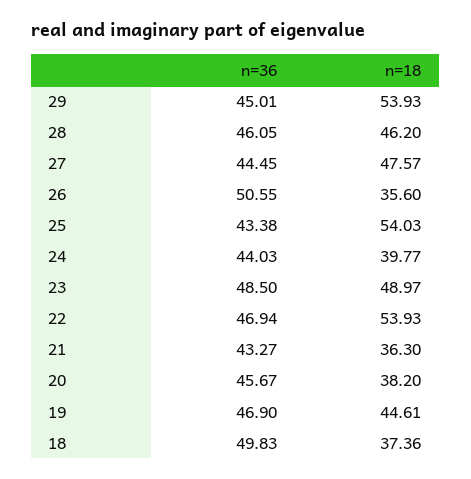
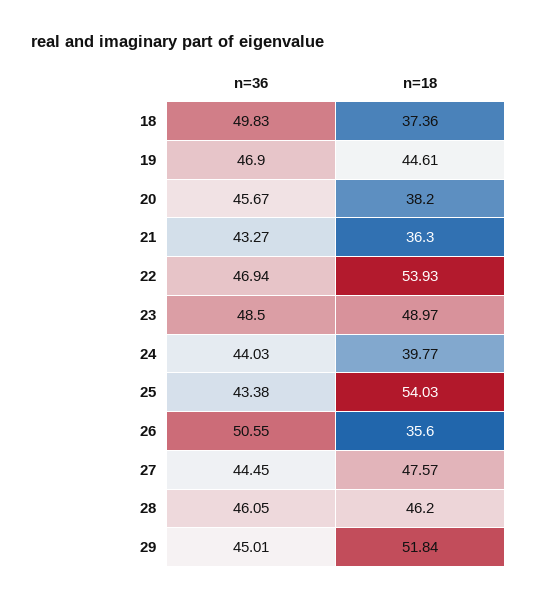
n=18, 29: 53.93 -> 51.84

